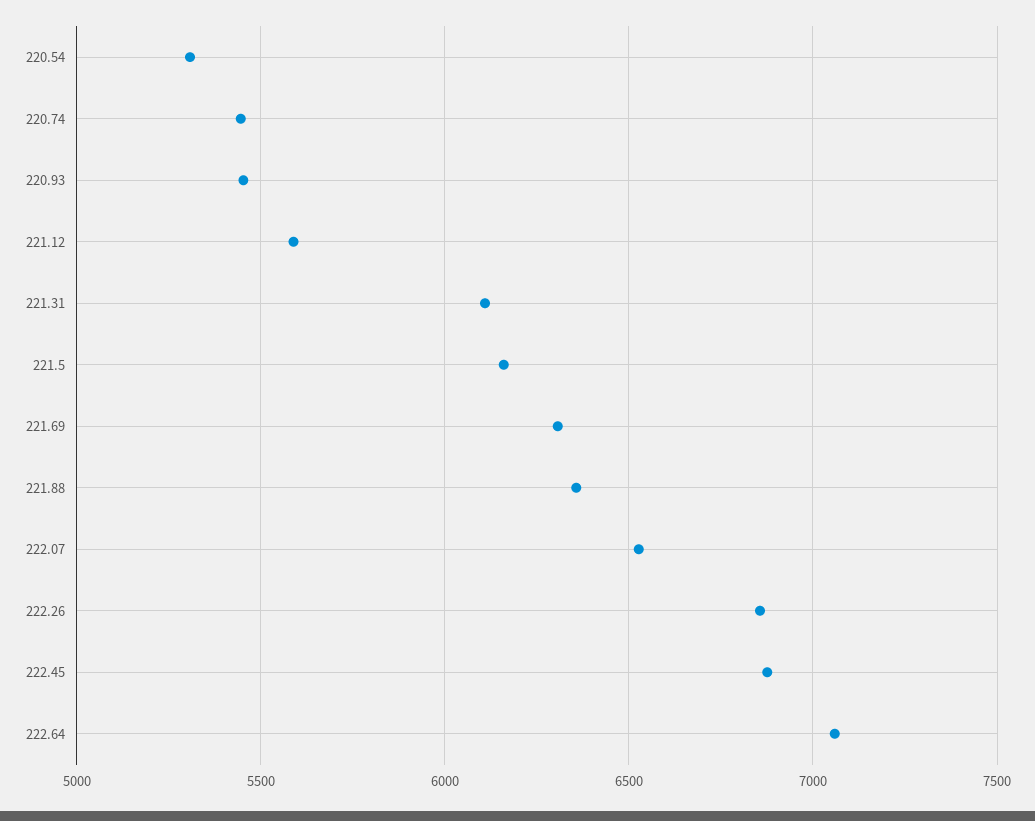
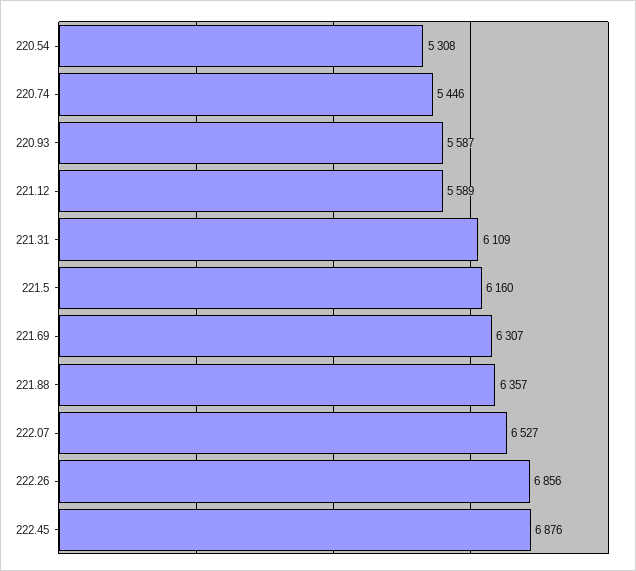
220.93: 5450 -> 5587
222.64: 7050 -> none

